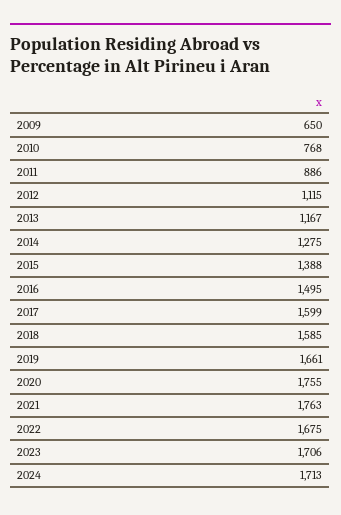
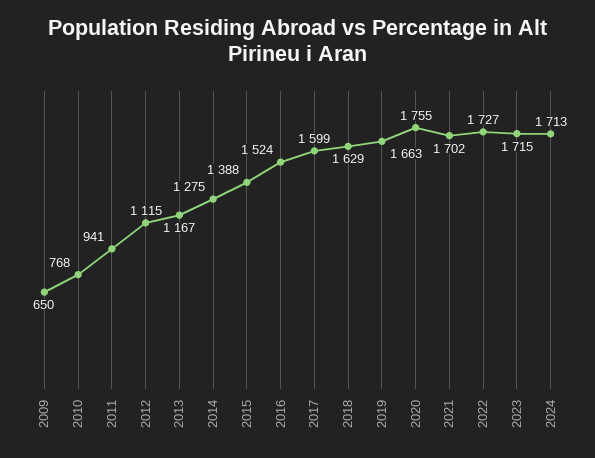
2011: 886 -> 941
2016: 1495 -> 1524
2018: 1585 -> 1629
2019: 1661 -> 1663
2021: 1763 -> 1702
2022: 1675 -> 1727
2023: 1706 -> 1715

